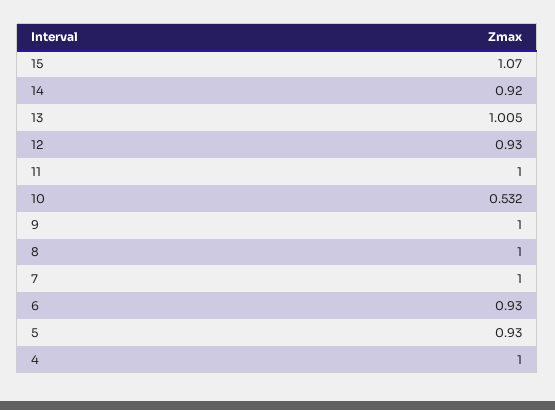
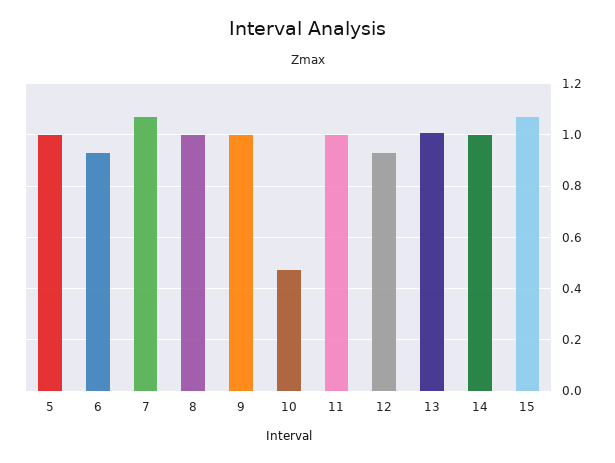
14: 0.92 -> 1
10: 0.532 -> 0.475
7: 1 -> 1.075
5: 0.93 -> 1
4: 1 -> none

